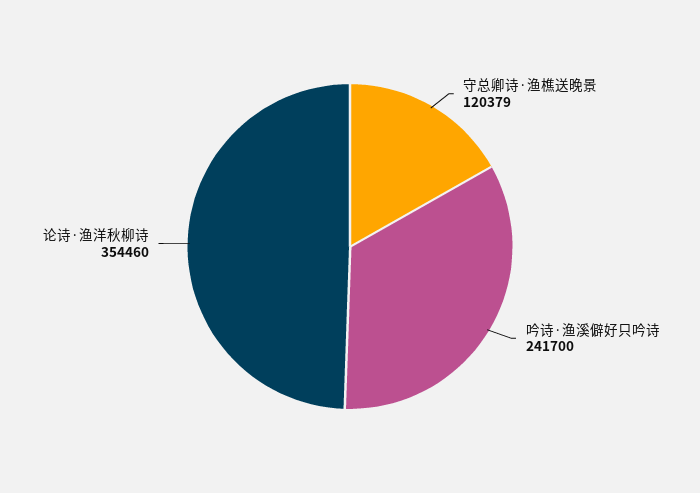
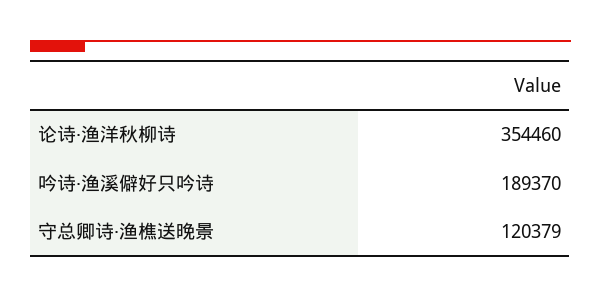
吟诗·渔溪僻好只吟诗: 241700 -> 189370

